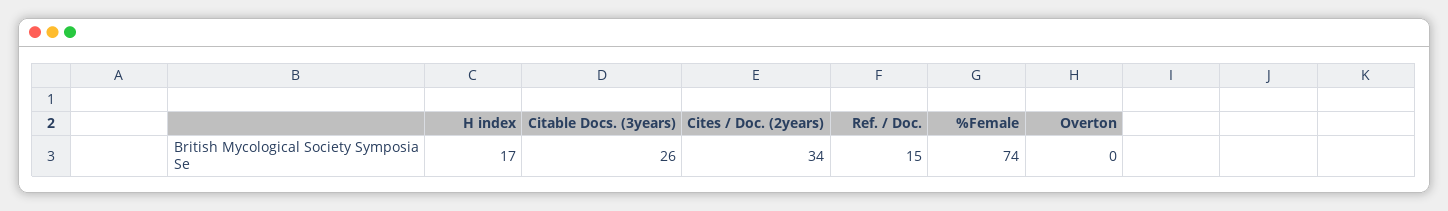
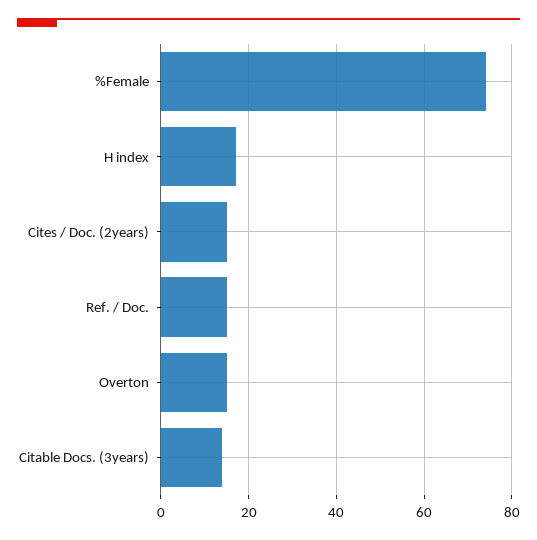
Citable Docs. (3years): 26 -> 15
Cites / Doc. (2years): 34 -> 15
Overton: 0 -> 15

